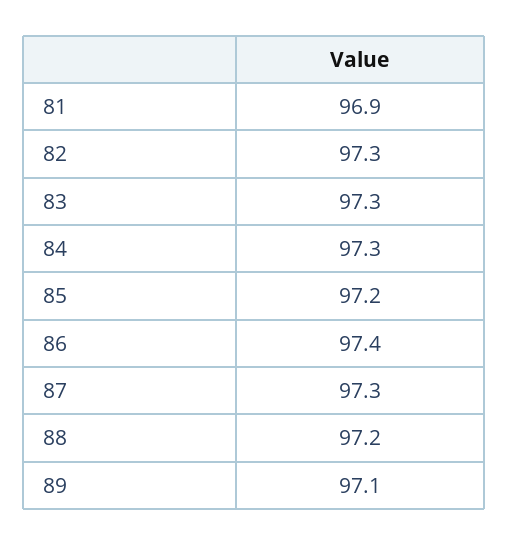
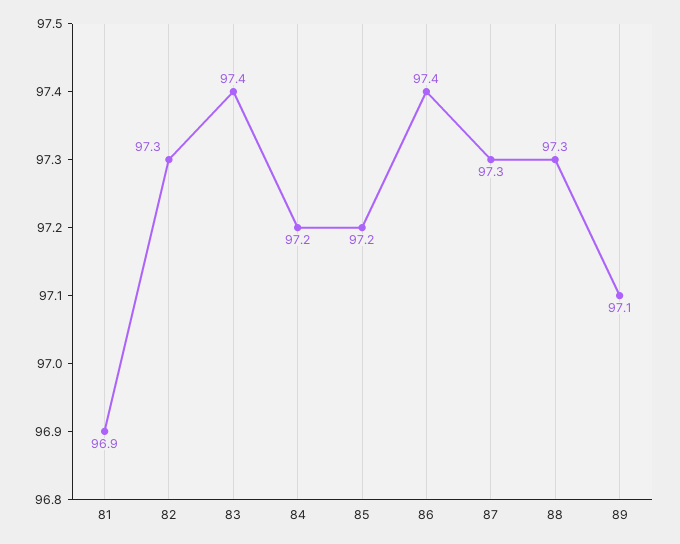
83: 97.3 -> 97.4
84: 97.3 -> 97.2
88: 97.2 -> 97.3

